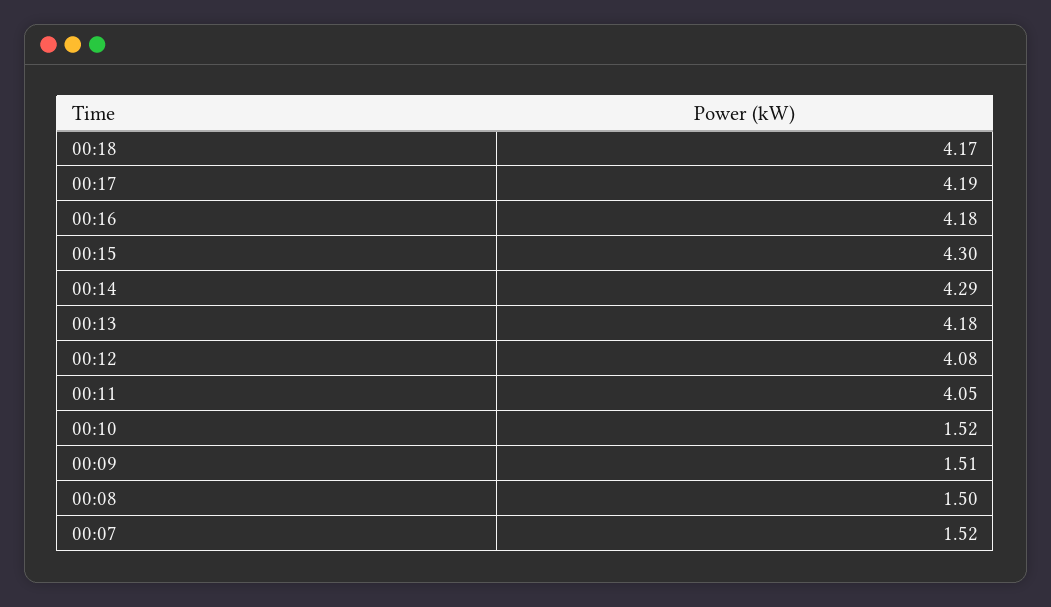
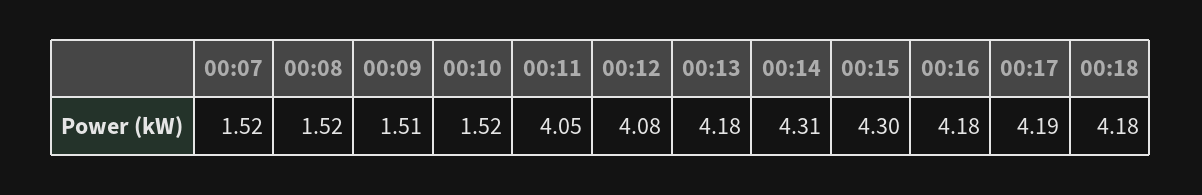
00:18: 4.17 -> 4.18
00:14: 4.29 -> 4.31
00:08: 1.5 -> 1.52

